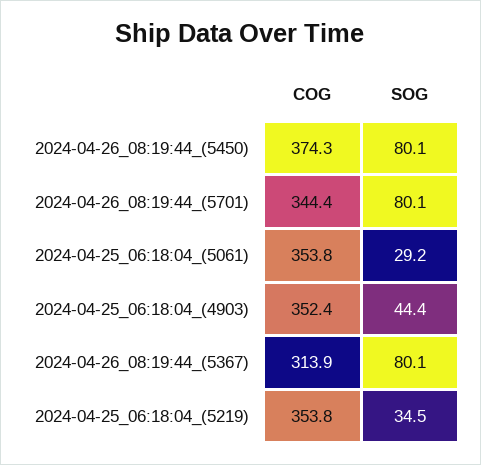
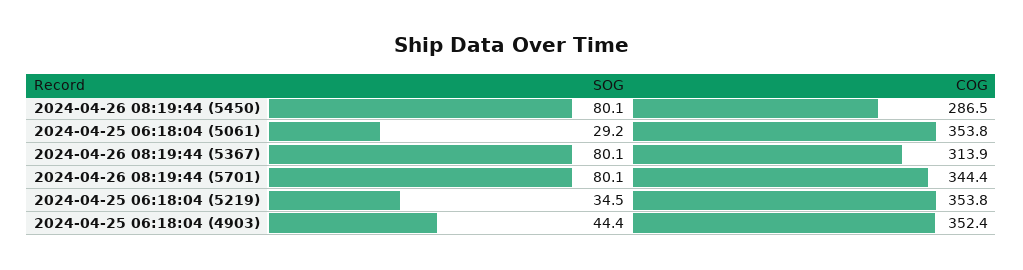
COG, 2024-04-26_08:19:44_(5450): 374.3 -> 286.5

